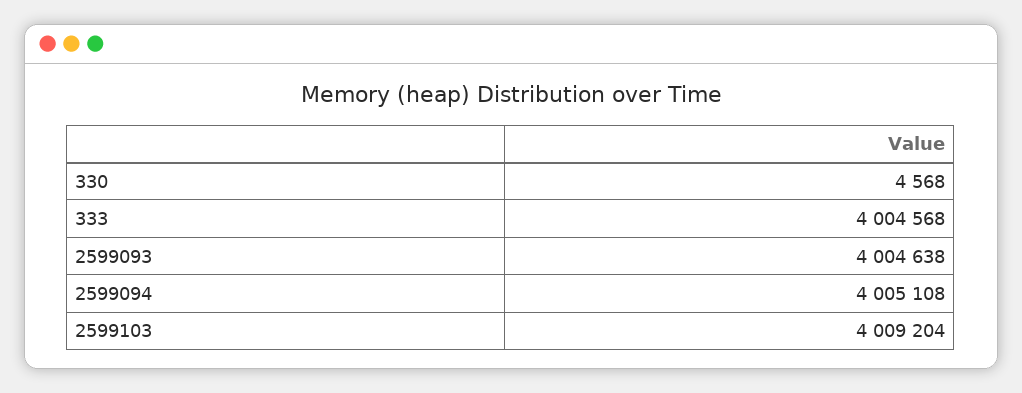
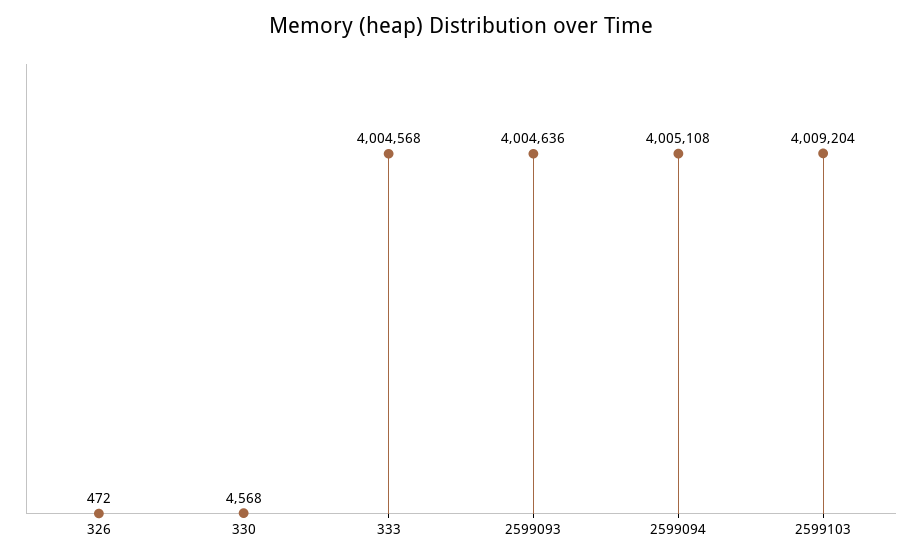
2599093: 4004638 -> 4004636
326: none -> 472

